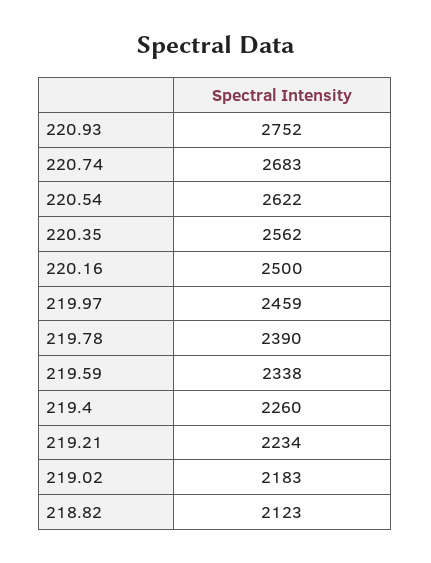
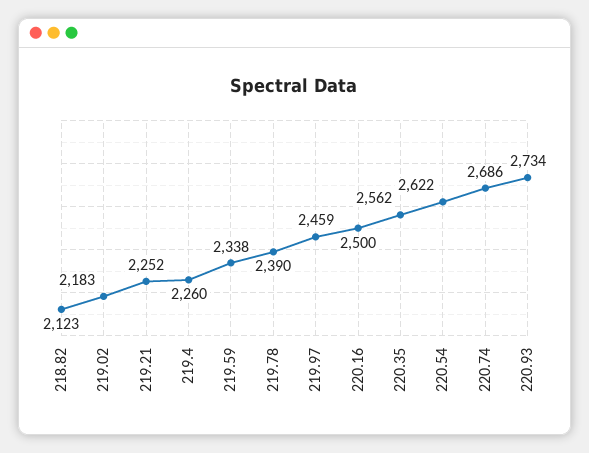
220.93: 2752 -> 2734
220.74: 2683 -> 2686
219.21: 2234 -> 2252

